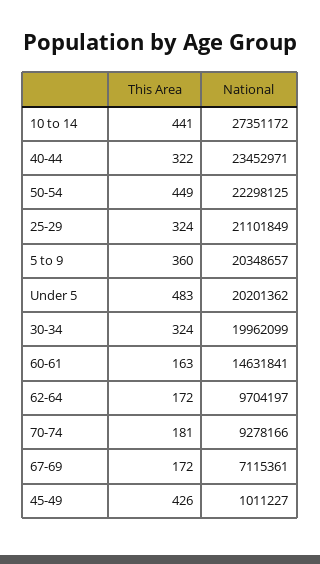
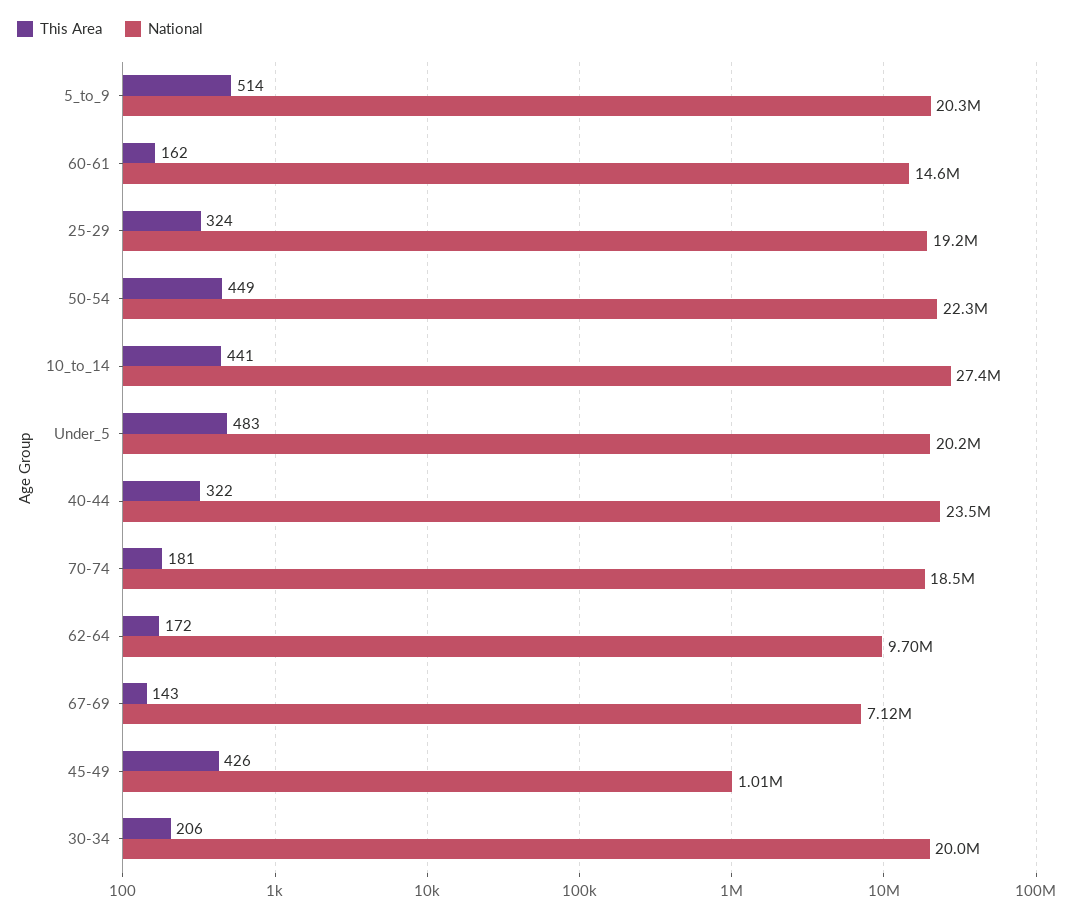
National, 25-29: 21101849 -> 19200000
This Area, 5 to 9: 360 -> 514
This Area, 30-34: 324 -> 206
This Area, 60-61: 163 -> 162
National, 70-74: 9278166 -> 18500000
This Area, 67-69: 172 -> 143

